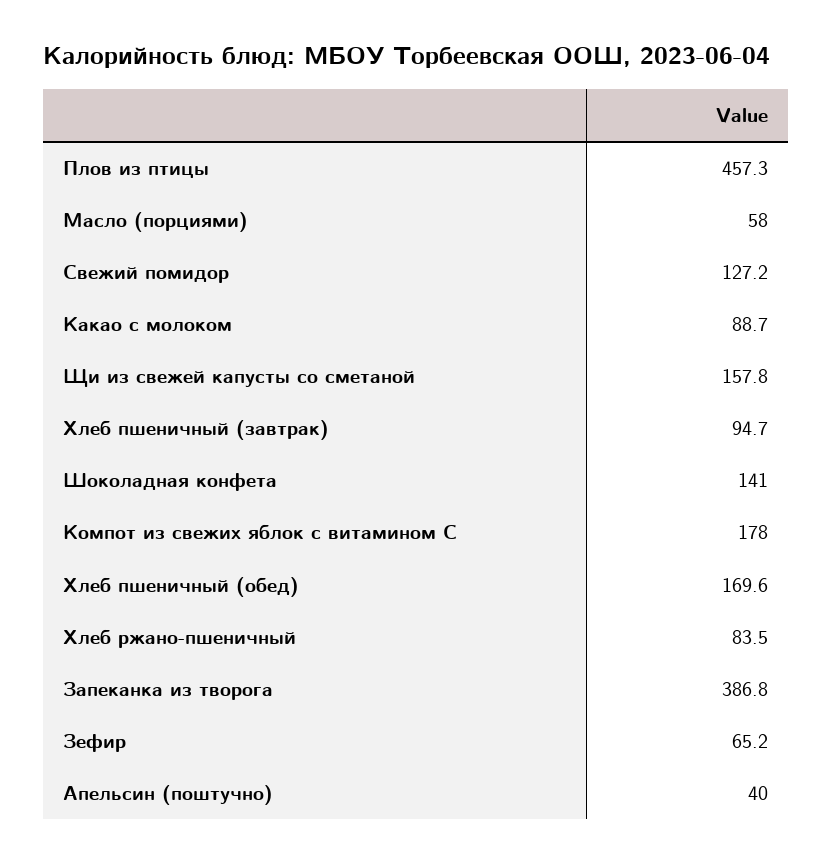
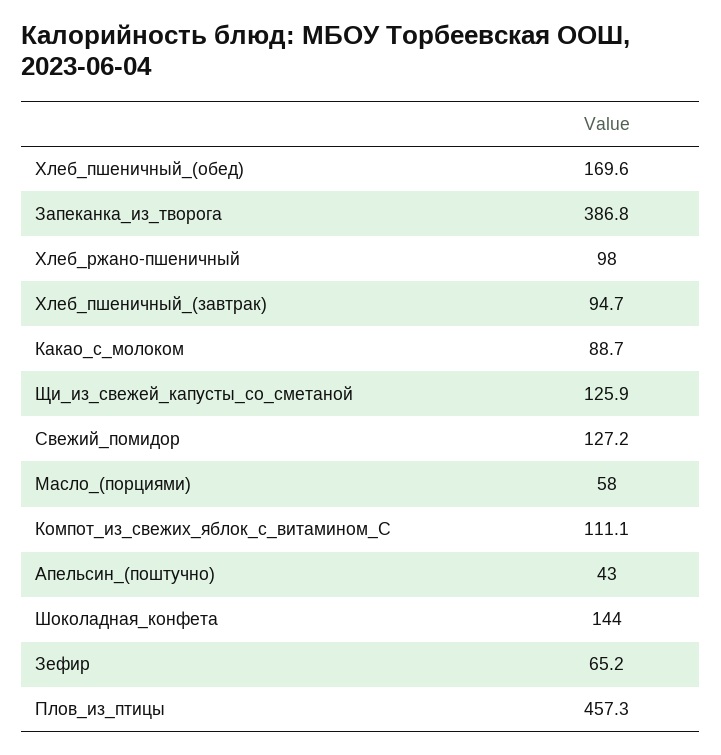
Щи из свежей капусты со сметаной: 157.8 -> 125.9
Шоколадная конфета: 141 -> 144
Компот из свежих яблок с витамином С: 178 -> 111.1
Хлеб ржано-пшеничный: 83.5 -> 98
Апельсин (поштучно): 40 -> 43

